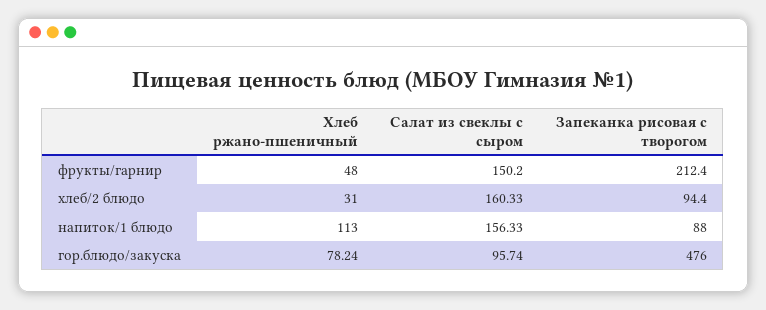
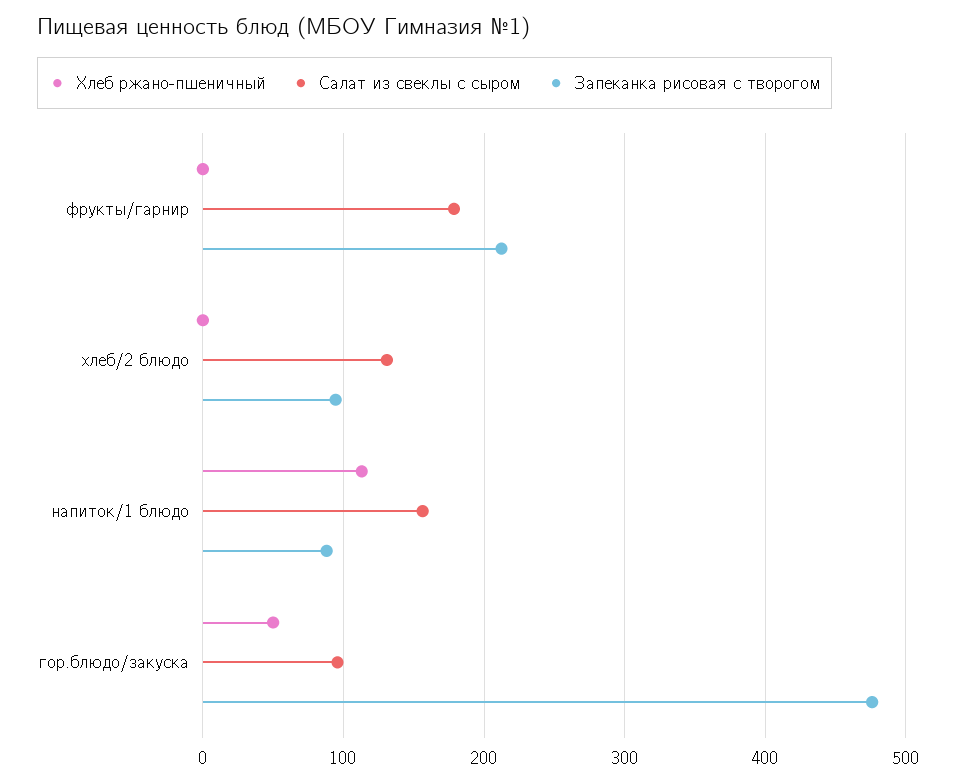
Хлеб ржано-пшеничный, фрукты/гарнир: 48 -> 0
Салат из свеклы с сыром, фрукты/гарнир: 150.2 -> 180
Хлеб ржано-пшеничный, хлеб/2 блюдо: 31 -> 0
Салат из свеклы с сыром, хлеб/2 блюдо: 160.33 -> 130
Хлеб ржано-пшеничный, гор.блюдо/закуска: 78.24 -> 50

